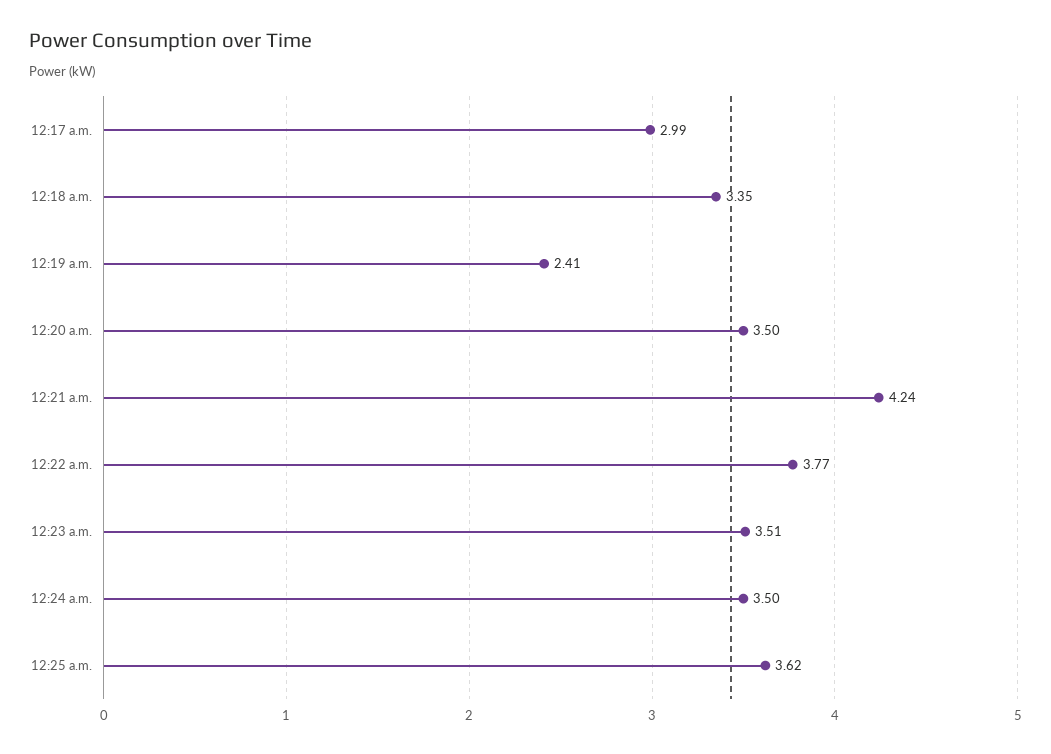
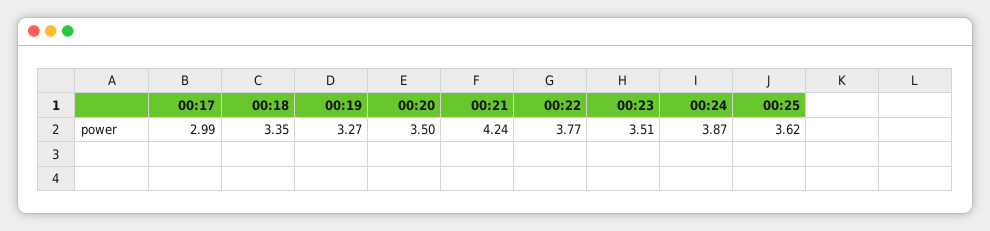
12:19 a.m.: 2.41 -> 3.27
12:24 a.m.: 3.5 -> 3.87

